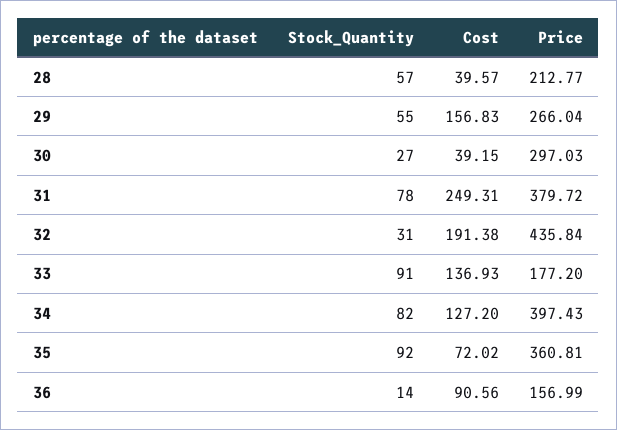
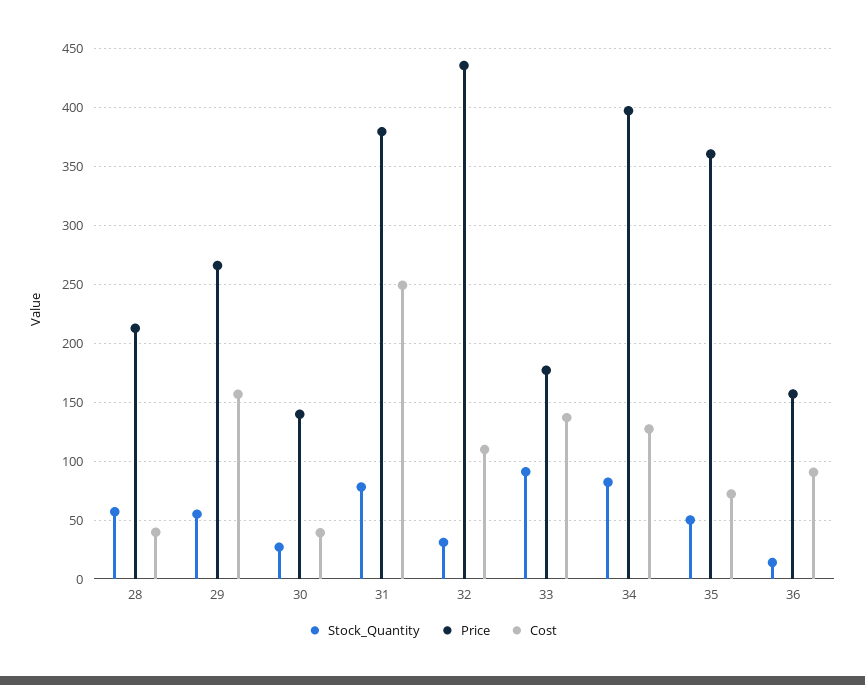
Price, 30: 297.03 -> 140
Cost, 32: 191.38 -> 110
Stock_Quantity, 35: 92 -> 50

